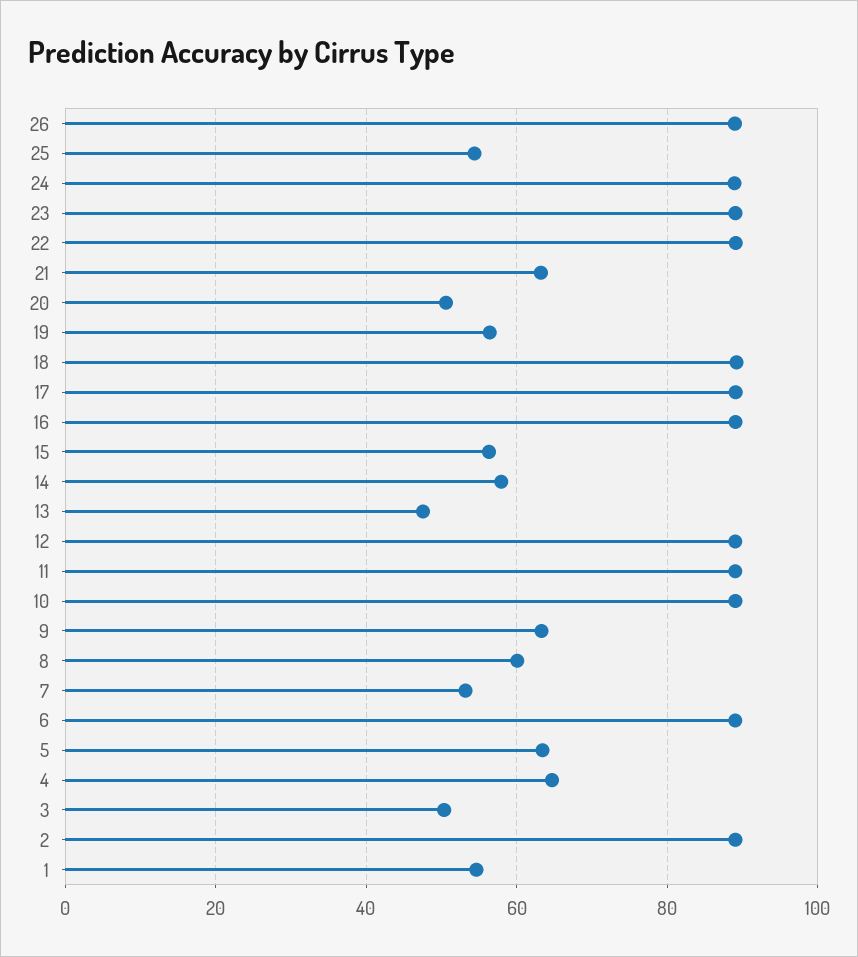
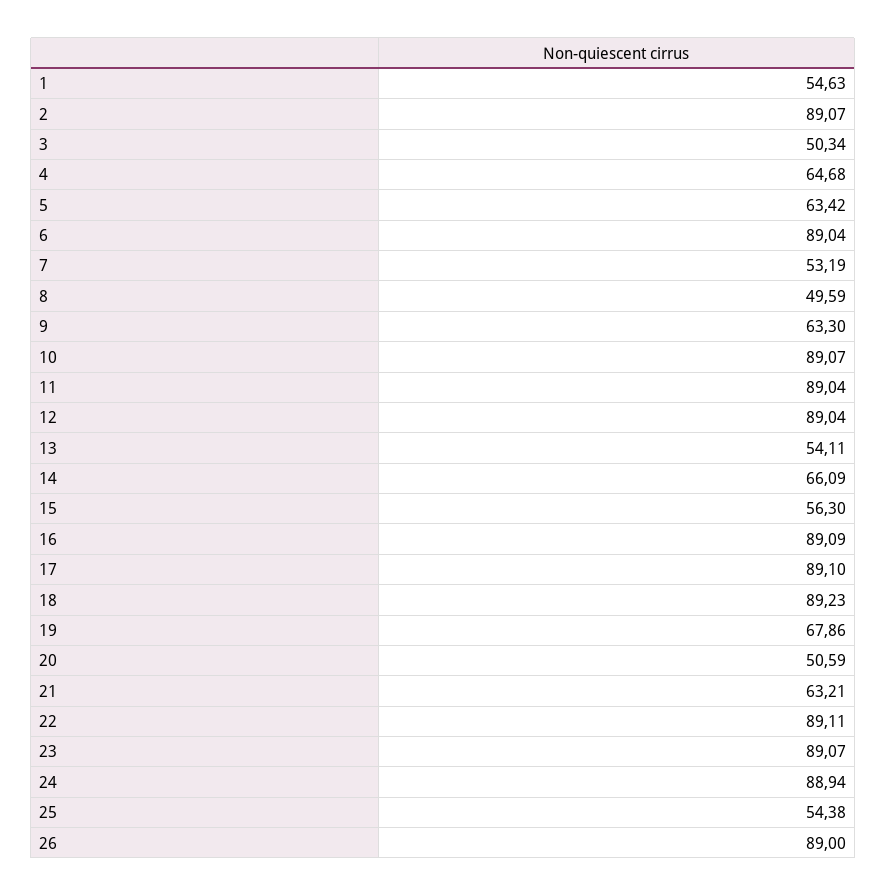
19: 56 -> 67.86
14: 58 -> 66.09
13: 48 -> 54.11
8: 60 -> 49.59

